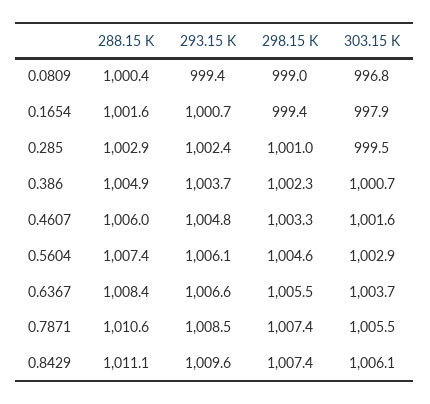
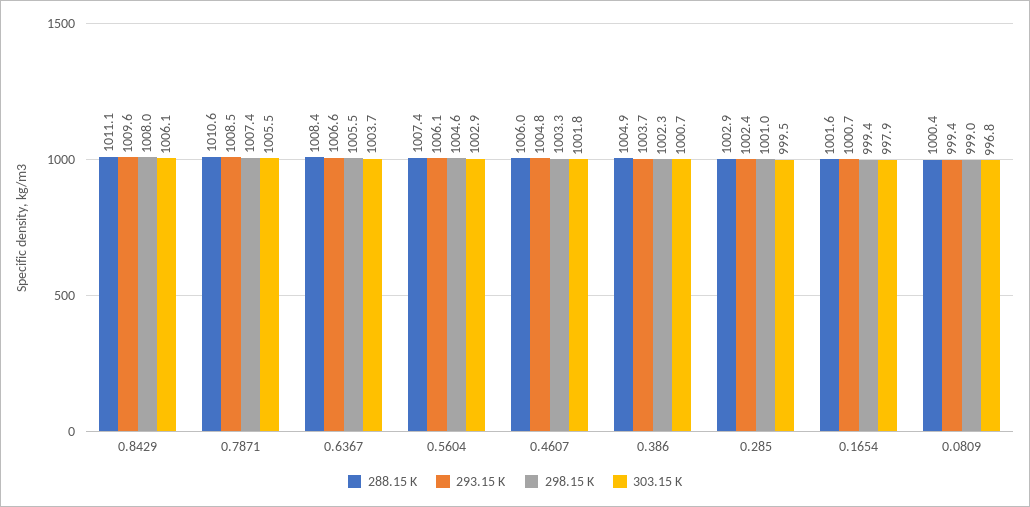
303.15 K, 0.4607: 1001.6 -> 1001.8
298.15 K, 0.8429: 1007.4 -> 1008

